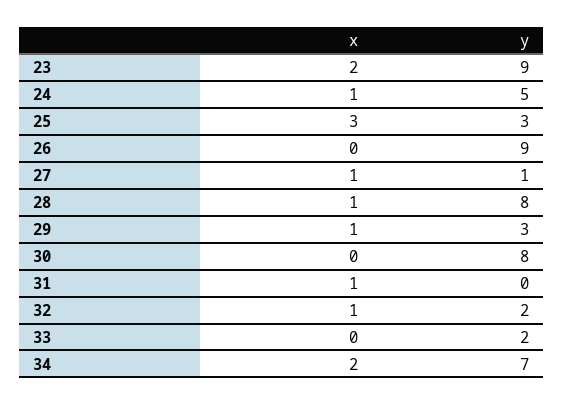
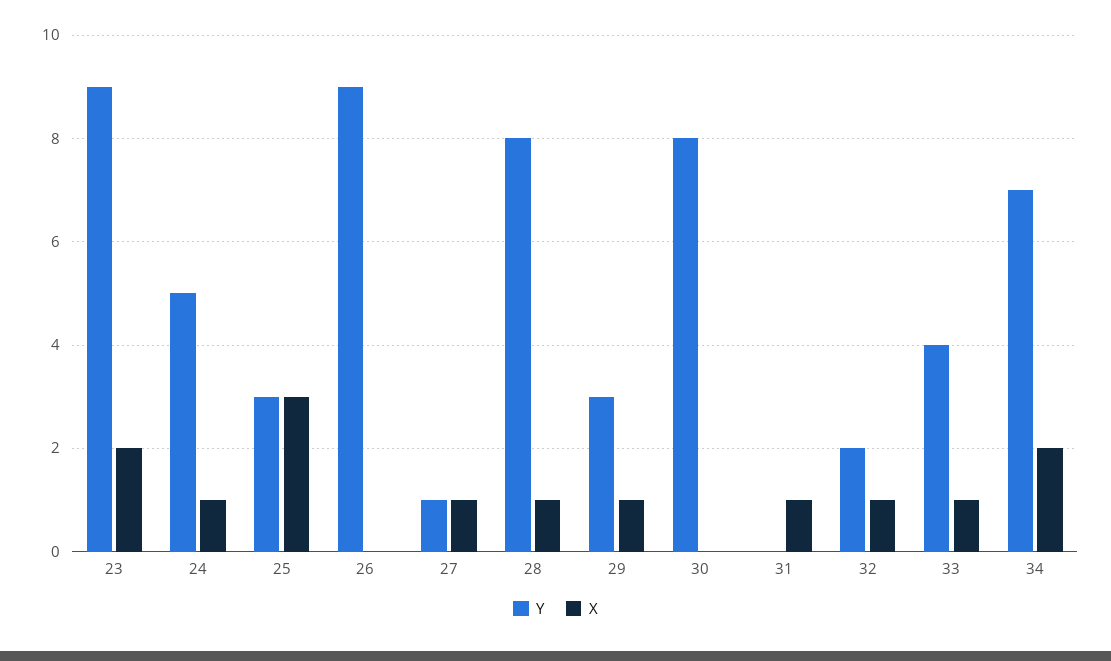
x, 33: 0 -> 1
y, 33: 2 -> 4

